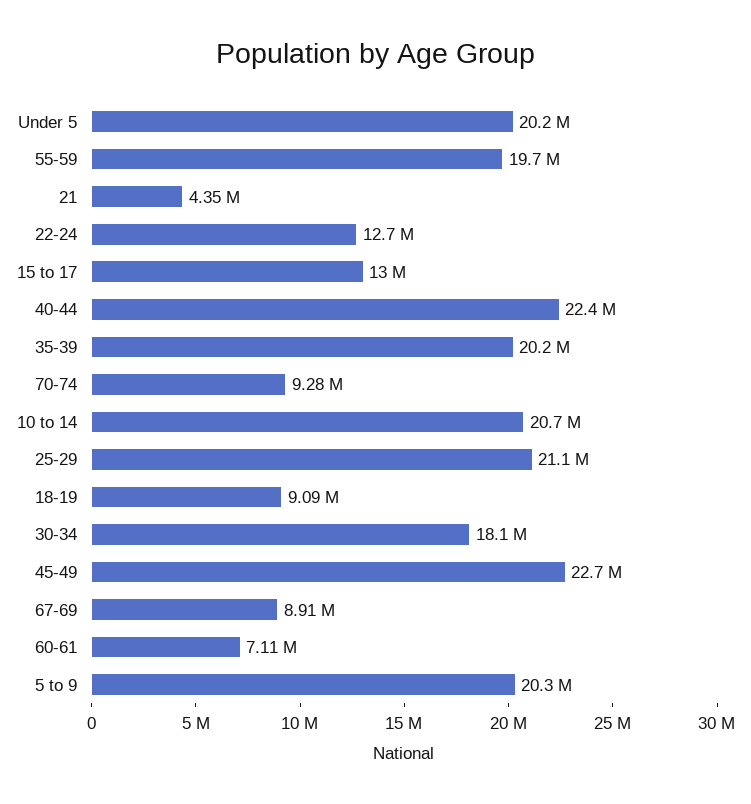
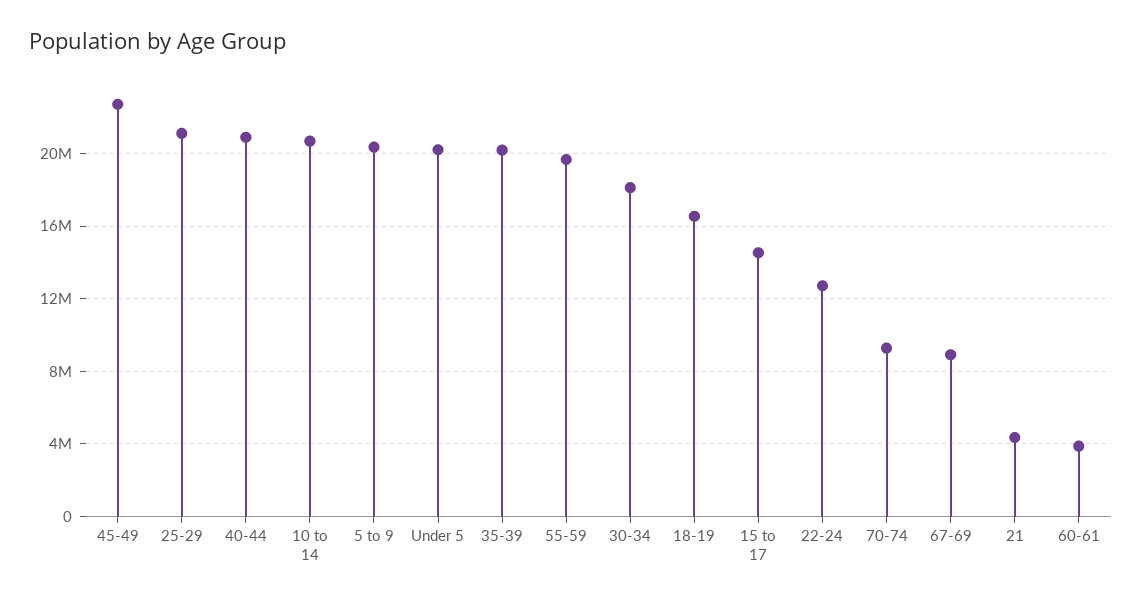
15 to 17: 13000000 -> 14500000
40-44: 22400000 -> 21000000
18-19: 9090000 -> 16500000
60-61: 7110000 -> 4000000

